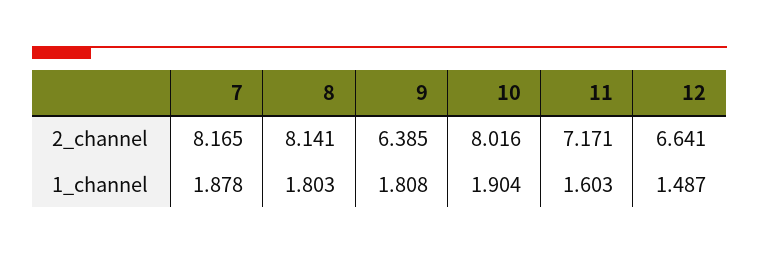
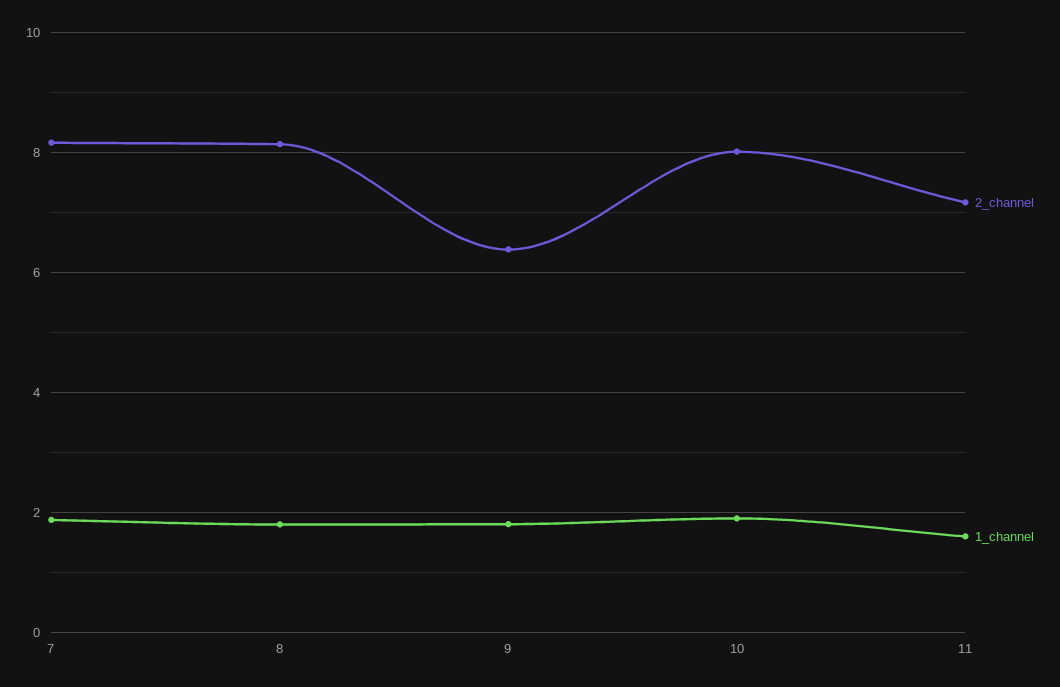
2_channel, 12: 6.641 -> none
1_channel, 12: 1.487 -> none

